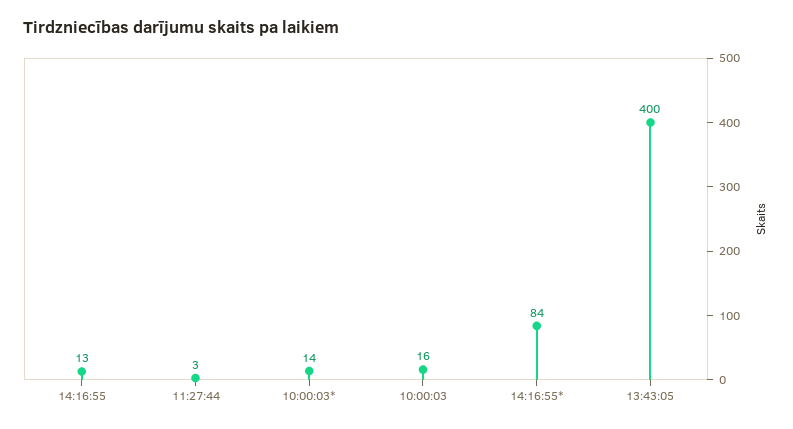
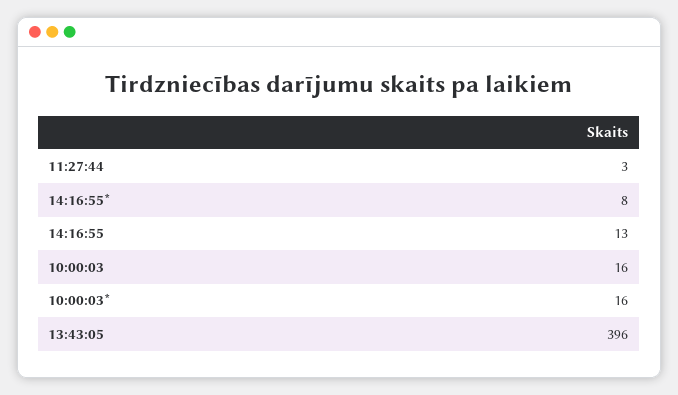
10:00:03*: 14 -> 16
14:16:55*: 84 -> 8
13:43:05: 400 -> 396

